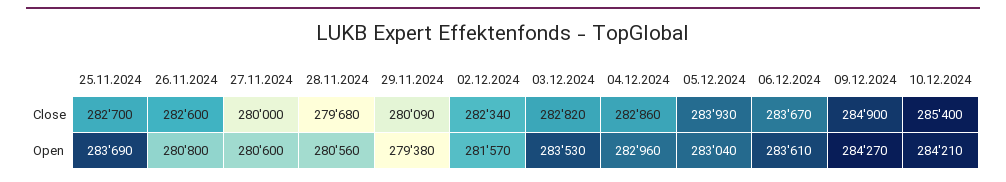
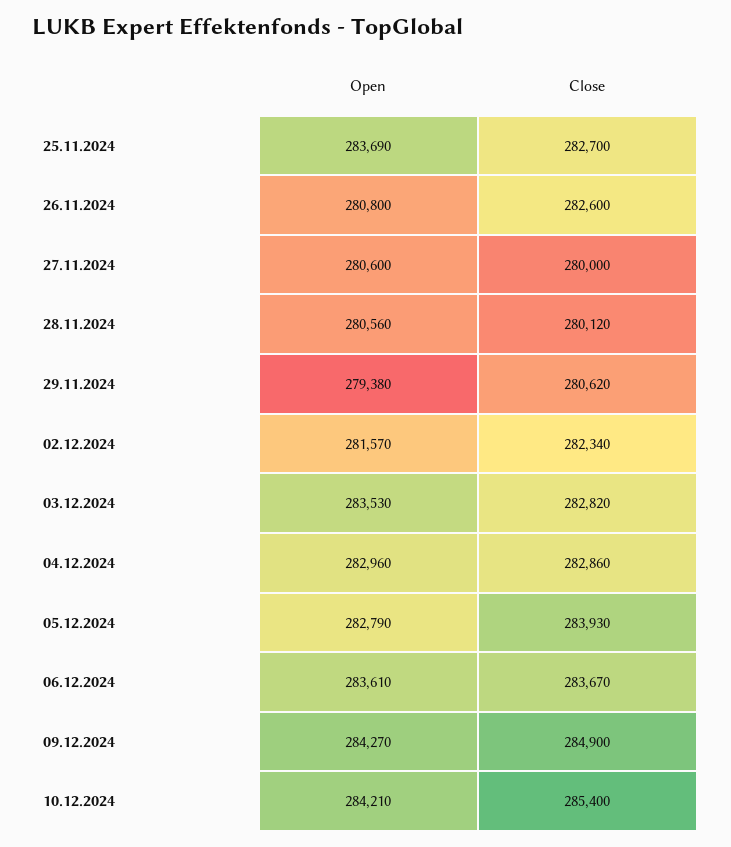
28.11.2024, Close: 279680 -> 280120
29.11.2024, Close: 280090 -> 280620
05.12.2024, Open: 283040 -> 282790

